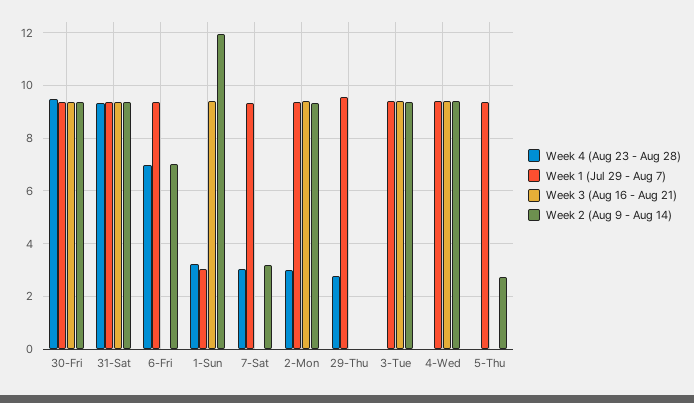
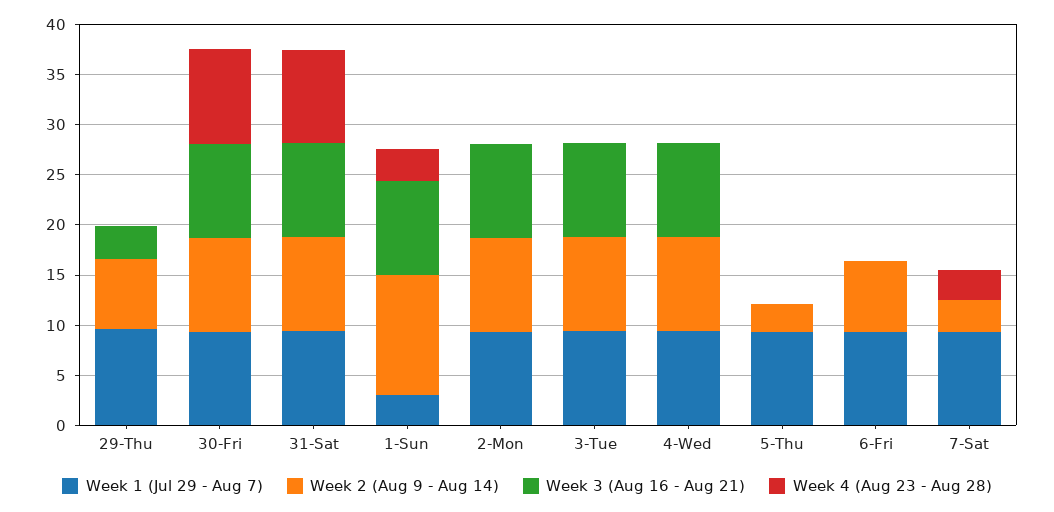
Week 4 (Aug 23 - Aug 28), 6-Fri: 7 -> 0
Week 4 (Aug 23 - Aug 28), 2-Mon: 3 -> 0
Week 4 (Aug 23 - Aug 28), 29-Thu: 2.75 -> 0
Week 3 (Aug 16 - Aug 21), 29-Thu: 0 -> 3
Week 2 (Aug 9 - Aug 14), 29-Thu: 0 -> 7

